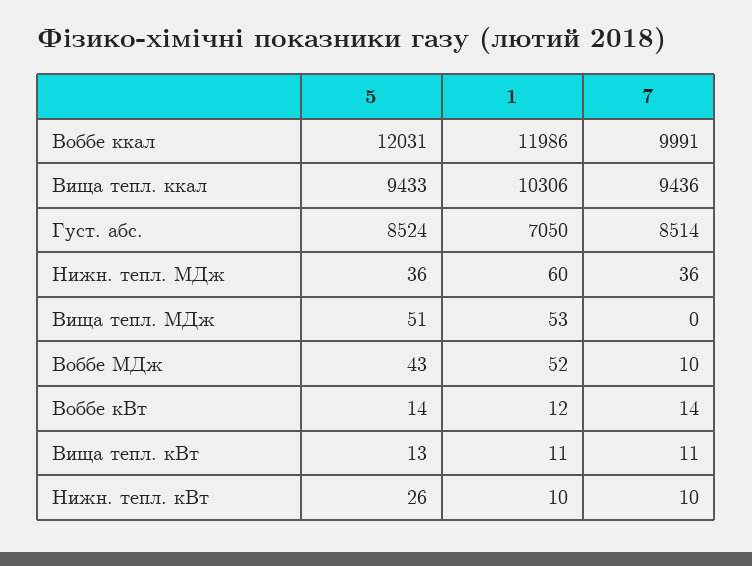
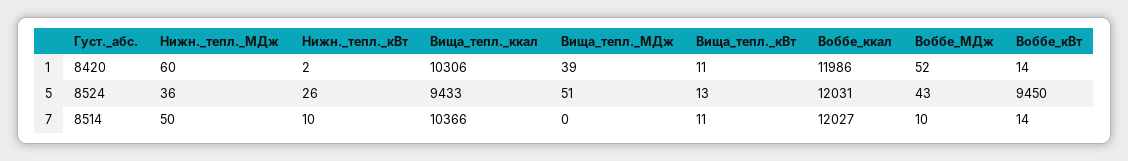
7, Воббе ккал: 9991 -> 12027
7, Вища тепл. ккал: 9436 -> 10366
1, Густ. абс.: 7050 -> 8420
7, Нижн. тепл. МДж: 36 -> 50
1, Вища тепл. МДж: 53 -> 39
5, Воббе кВт: 14 -> 9450
1, Воббе кВт: 12 -> 14
1, Нижн. тепл. кВт: 10 -> 2

